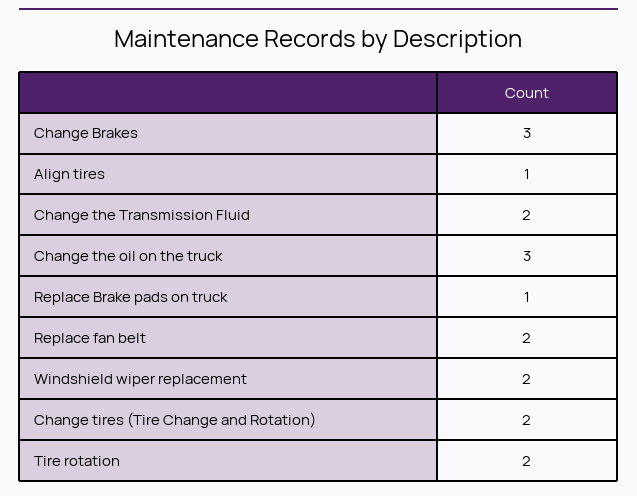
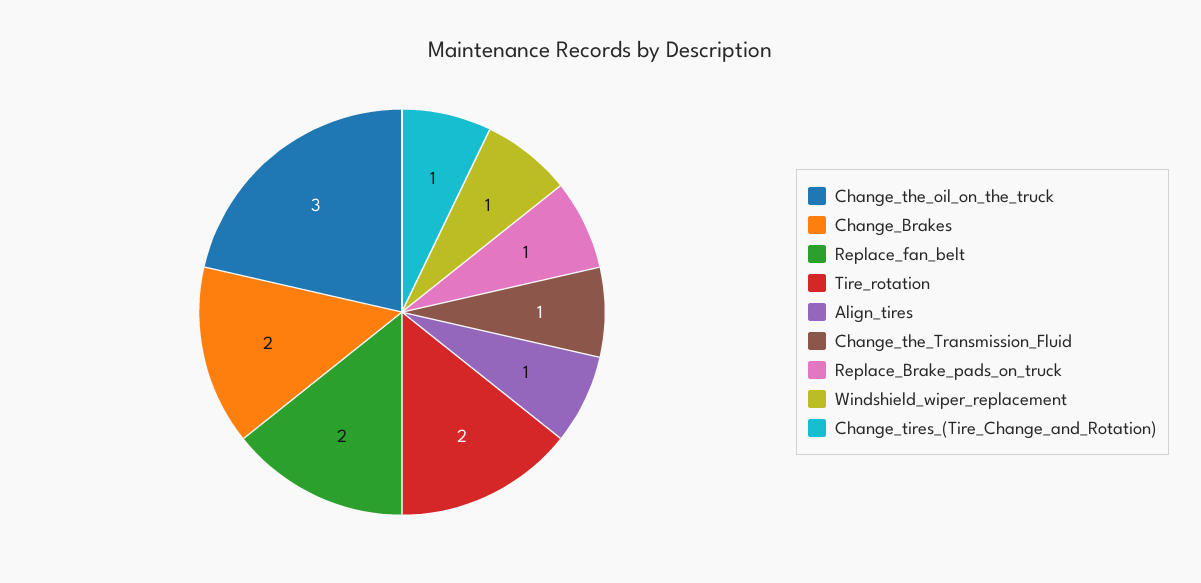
Change Brakes: 3 -> 2
Change the Transmission Fluid: 2 -> 1
Windshield wiper replacement: 2 -> 1
Change tires (Tire Change and Rotation): 2 -> 1

